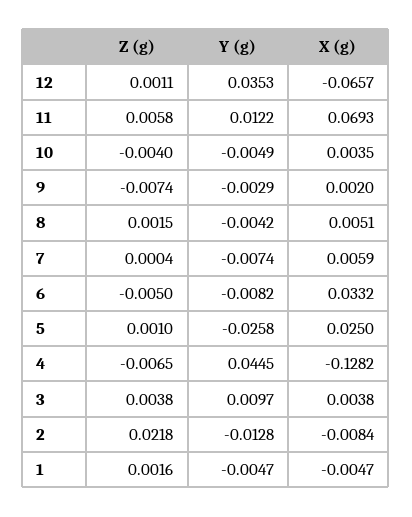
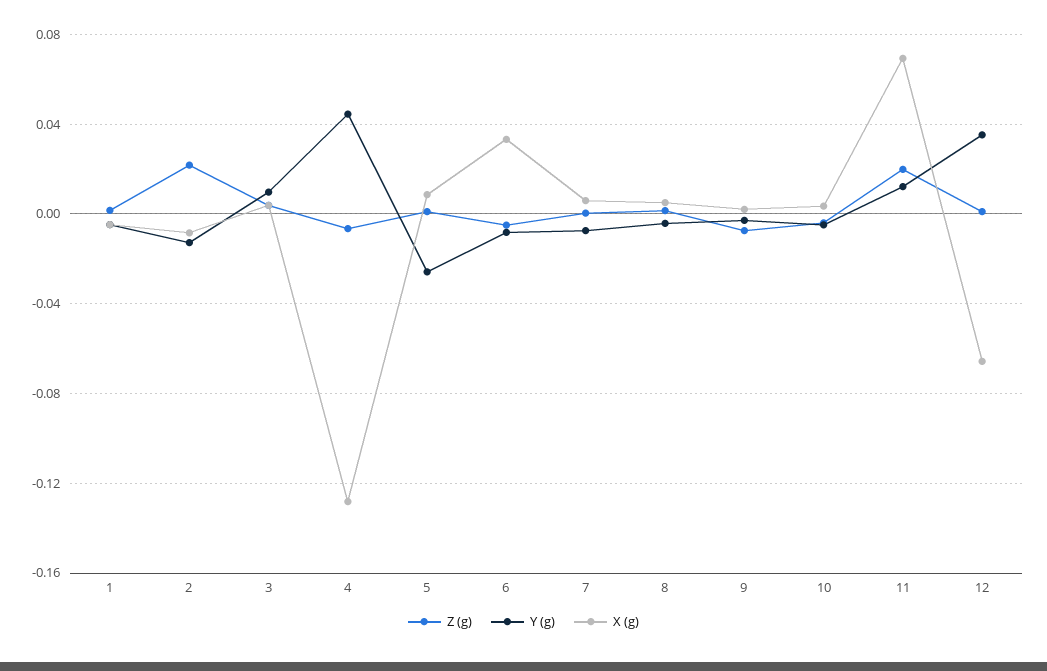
Z (g), 11: 0.0058 -> 0.02
X (g), 5: 0.025 -> 0.01

